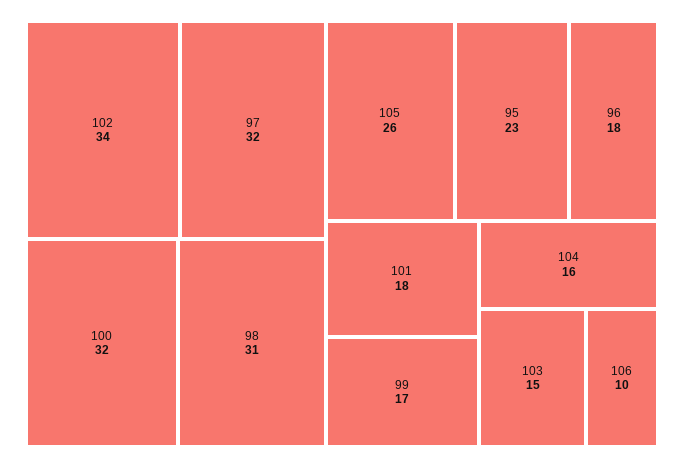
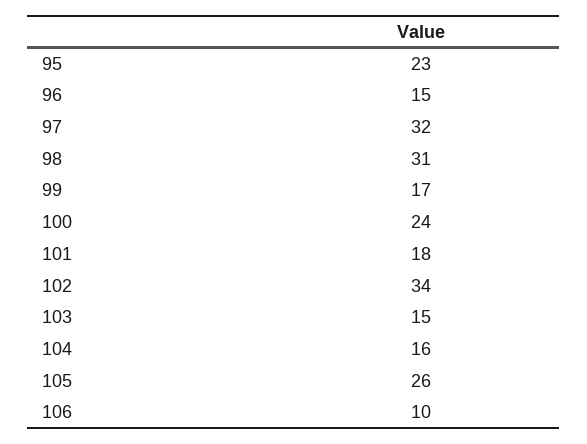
100: 32 -> 24
96: 18 -> 15

